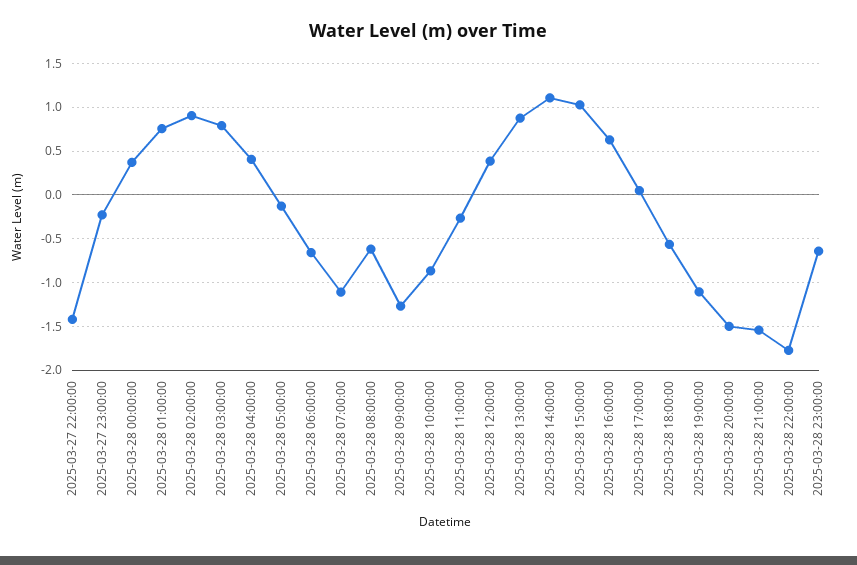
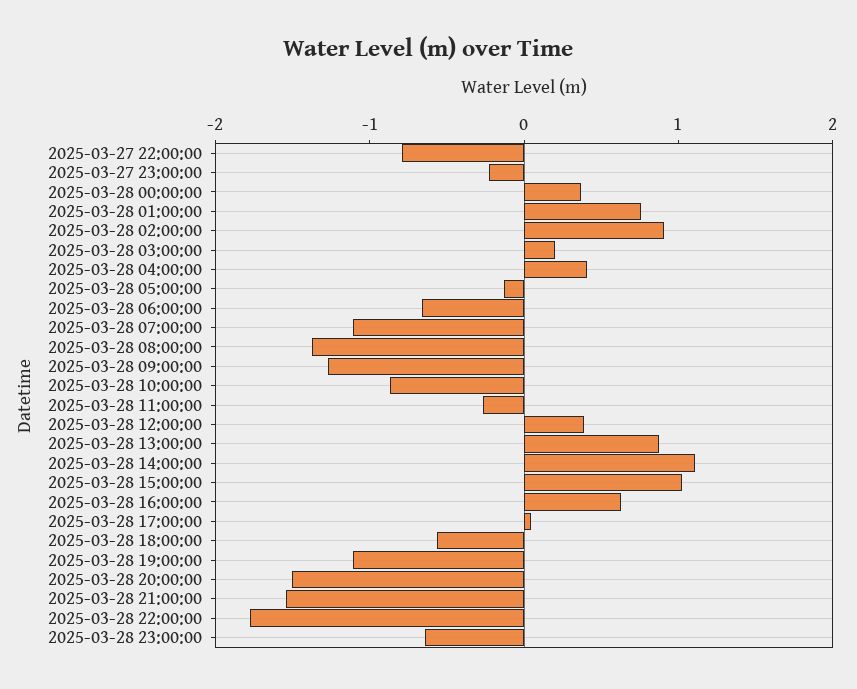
2025-03-27 22:00:00: -1.4 -> -0.8
2025-03-28 03:00:00: 0.8 -> 0.2
2025-03-28 08:00:00: -0.6 -> -1.4

